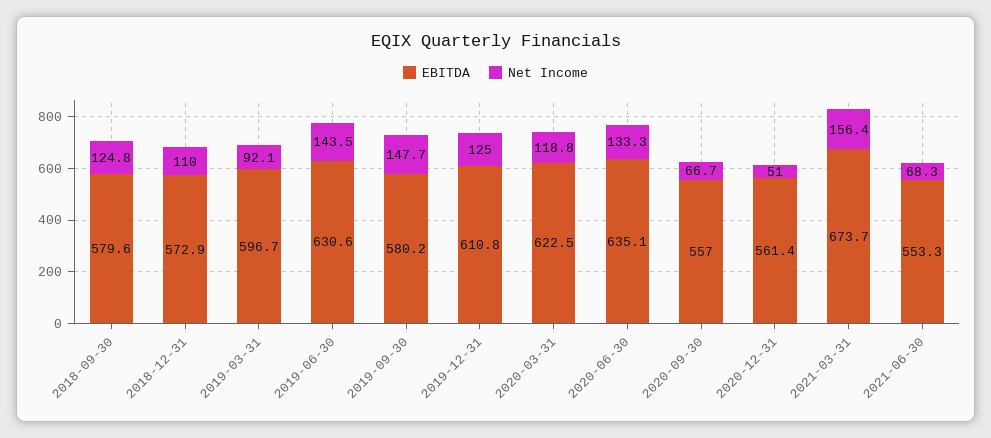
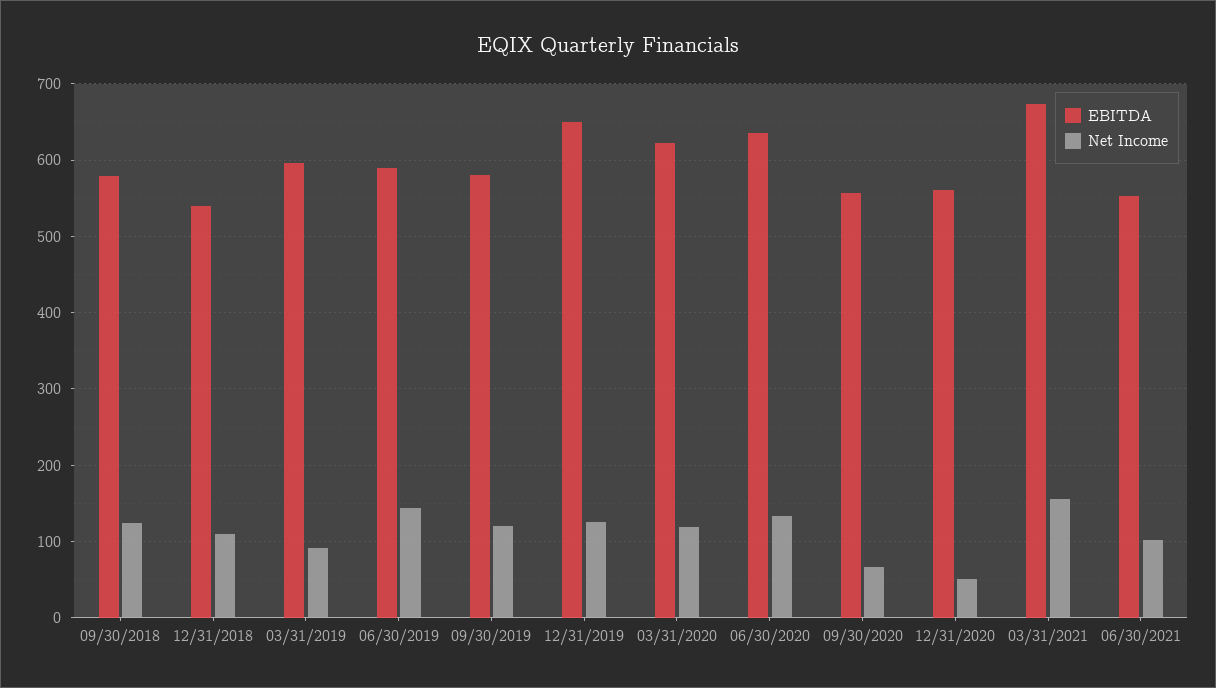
EBITDA, 2018-12-31: 572.9 -> 540
EBITDA, 2019-06-30: 630.6 -> 590
Net Income, 2019-09-30: 147.7 -> 120
EBITDA, 2019-12-31: 610.8 -> 650
Net Income, 2021-06-30: 68.3 -> 100

